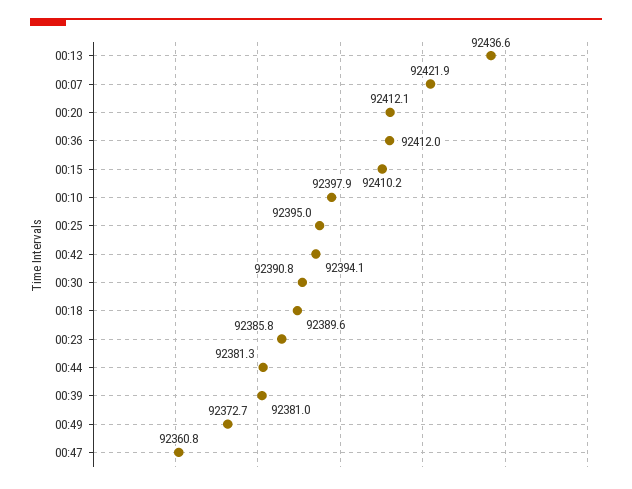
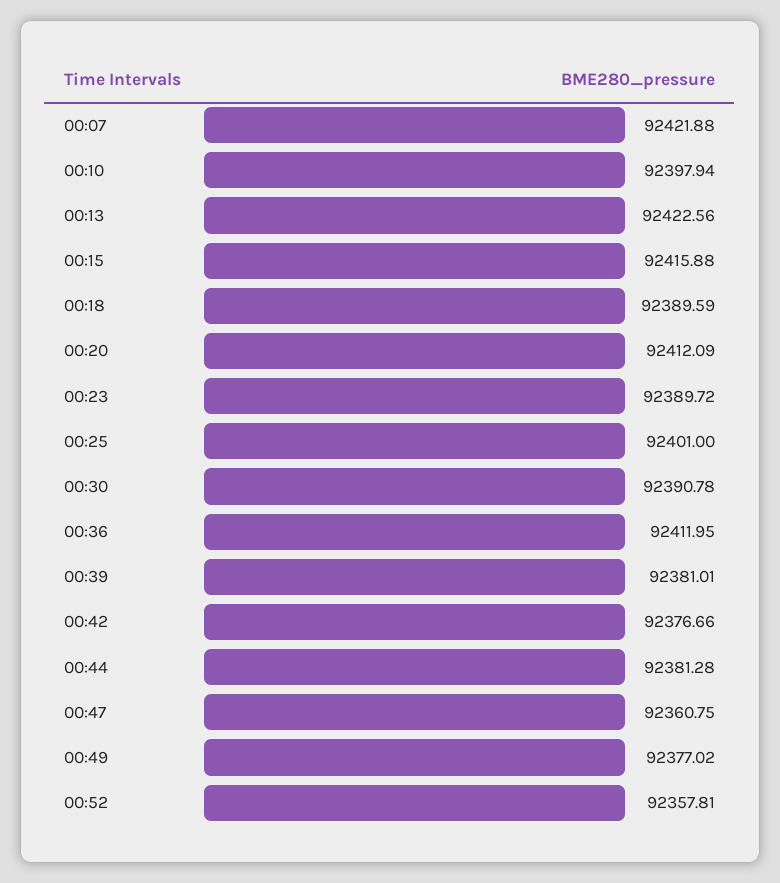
00:13: 92436.6 -> 92422.56
00:15: 92410.2 -> 92415.88
00:25: 92395 -> 92401
00:42: 92394.1 -> 92376.66
00:23: 92385.8 -> 92389.72
00:49: 92372.7 -> 92377.02
00:52: none -> 92357.81

